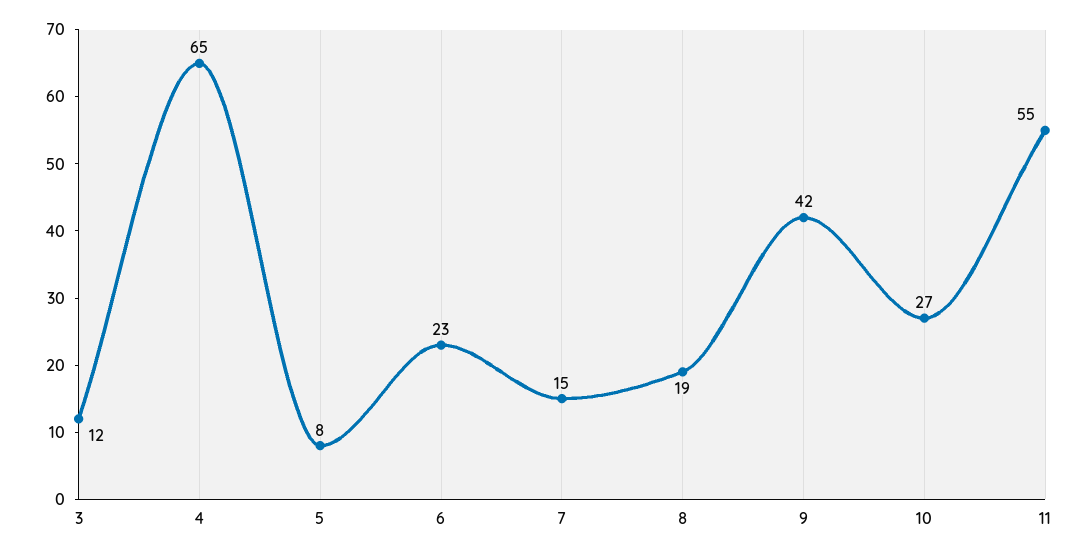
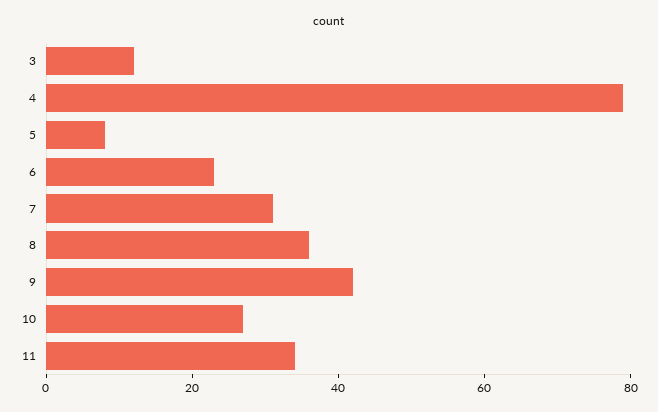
4: 65 -> 80
7: 15 -> 30
8: 19 -> 35
11: 55 -> 35

